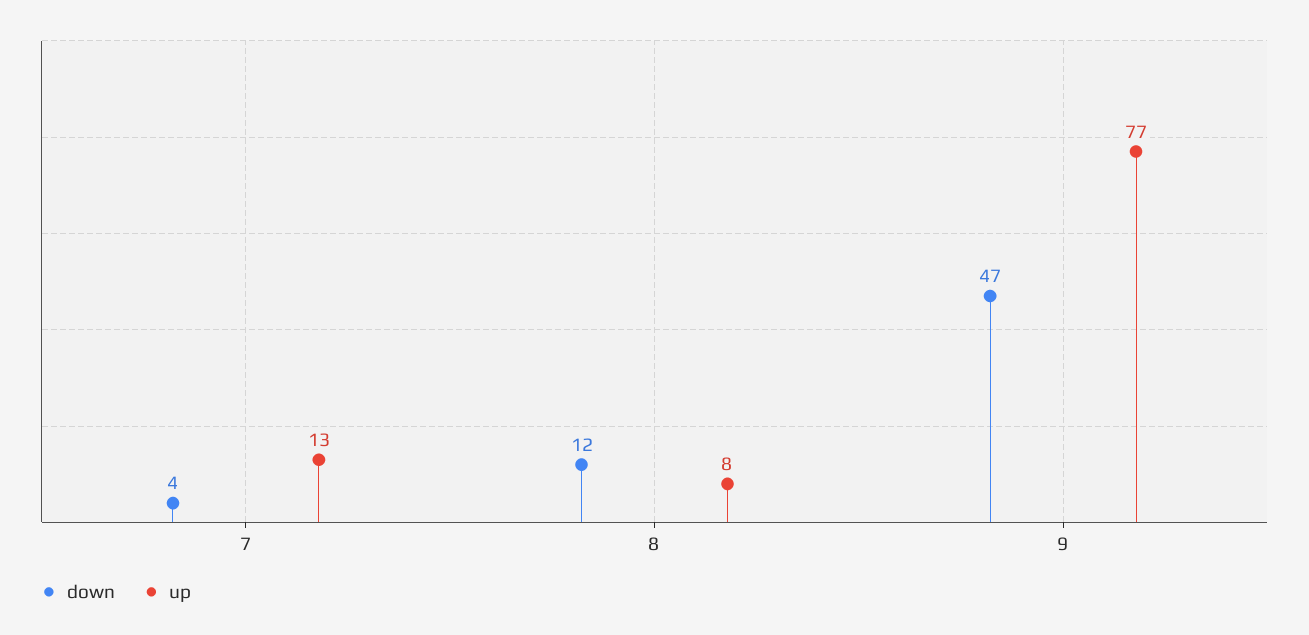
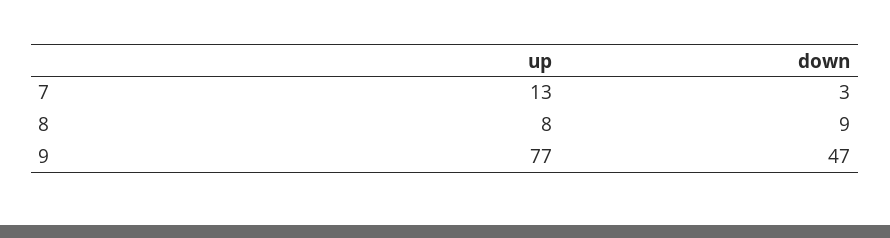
down, 7: 4 -> 3
down, 8: 12 -> 9

